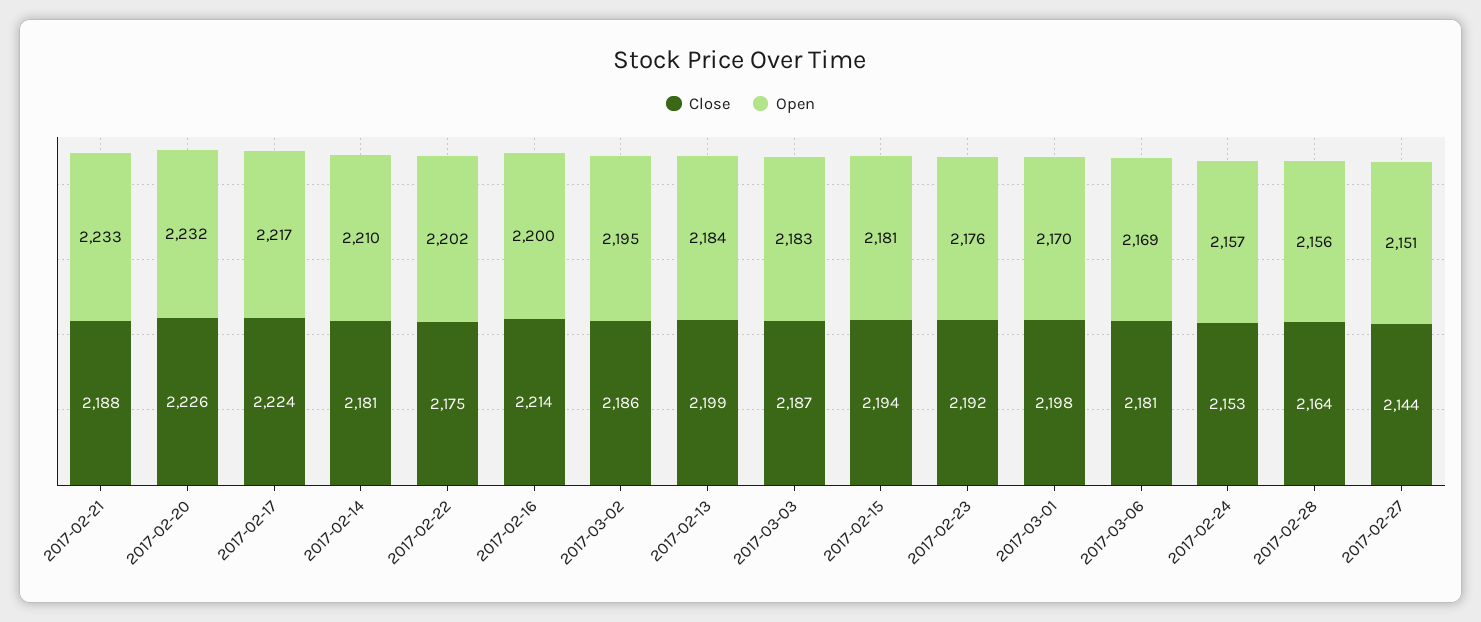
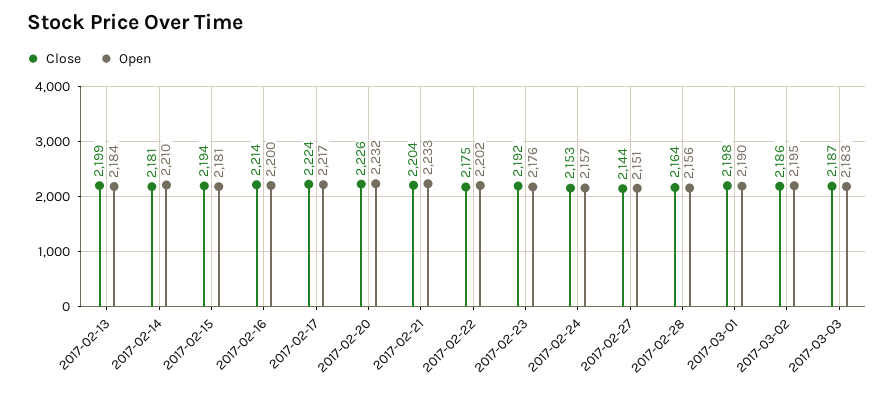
Close, 2017-02-21: 2188 -> 2204
Open, 2017-03-01: 2170 -> 2190
Close, 2017-03-06: 2181 -> none
Open, 2017-03-06: 2169 -> none

